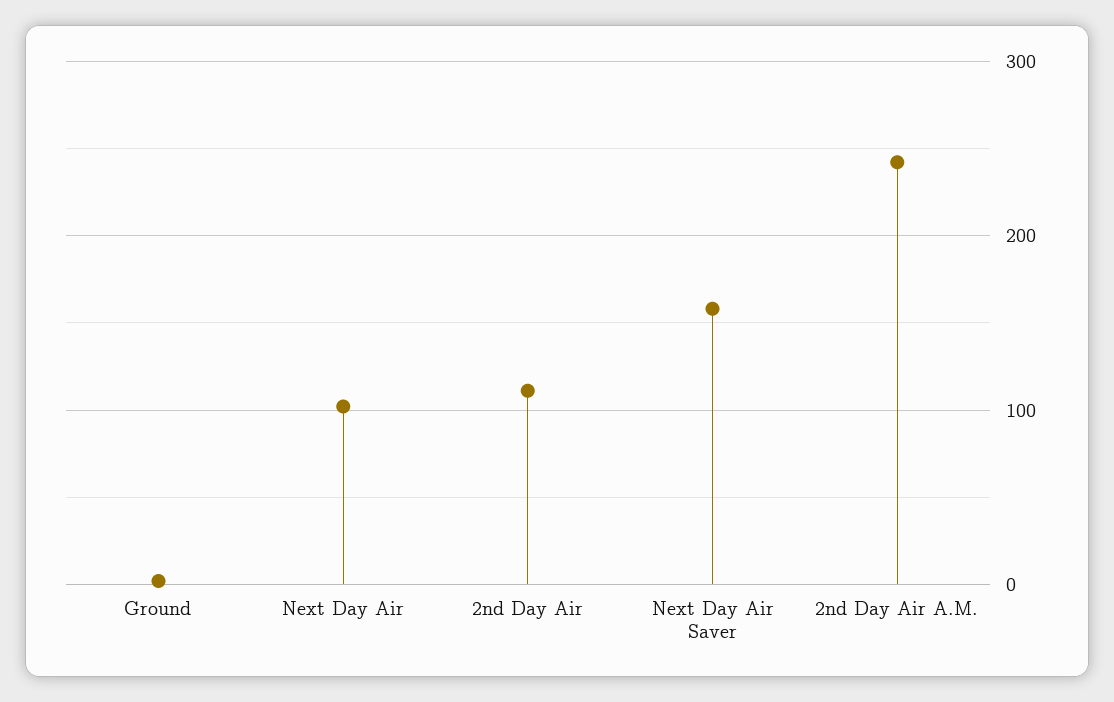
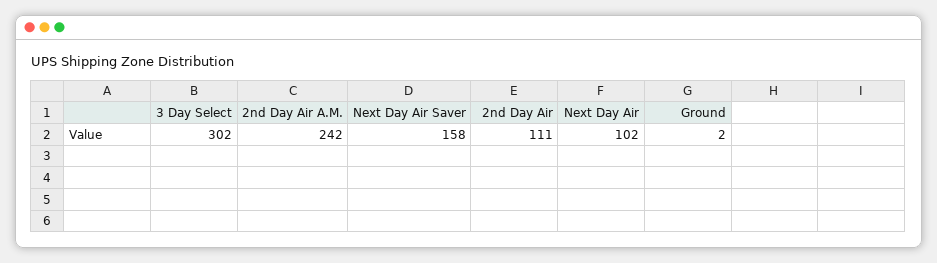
3 Day Select: none -> 302

